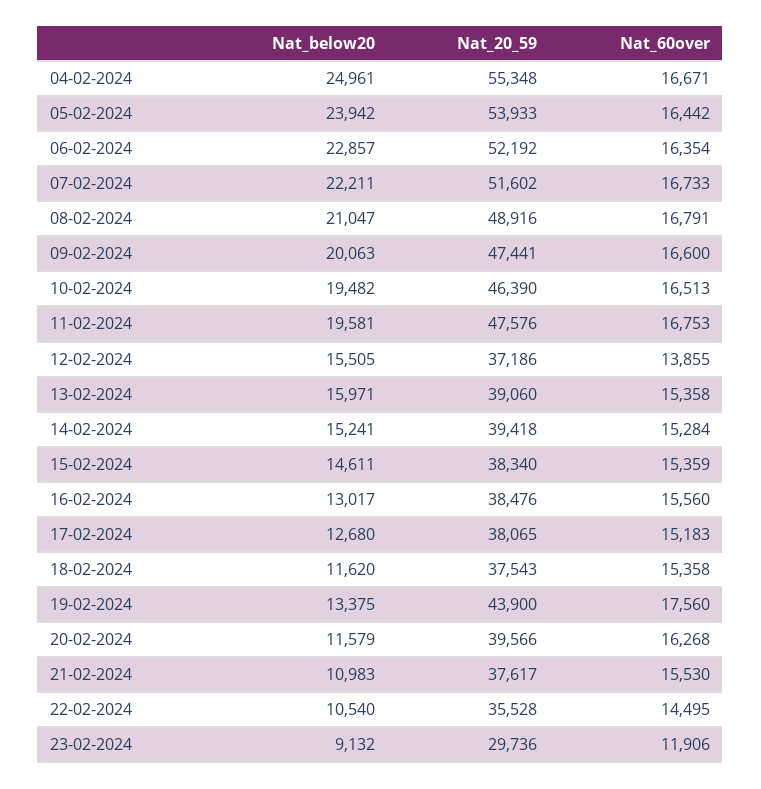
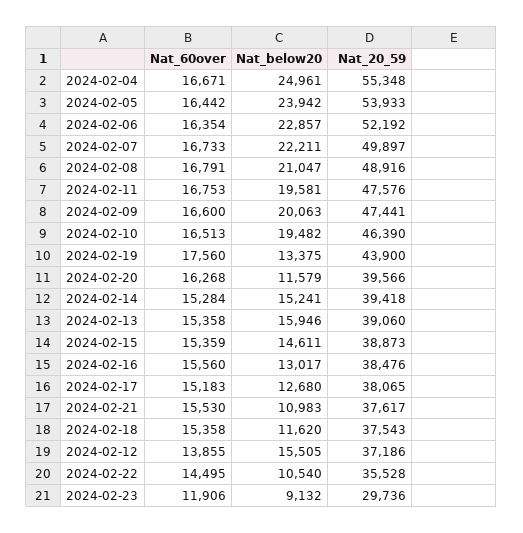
Nat_20_59, 07-02-2024: 51602 -> 49897
Nat_below20, 13-02-2024: 15971 -> 15946
Nat_20_59, 15-02-2024: 38340 -> 38873

